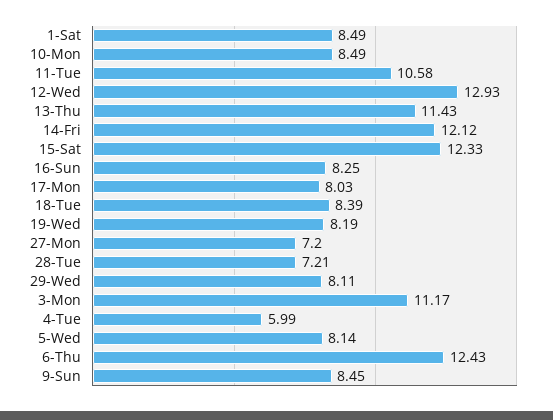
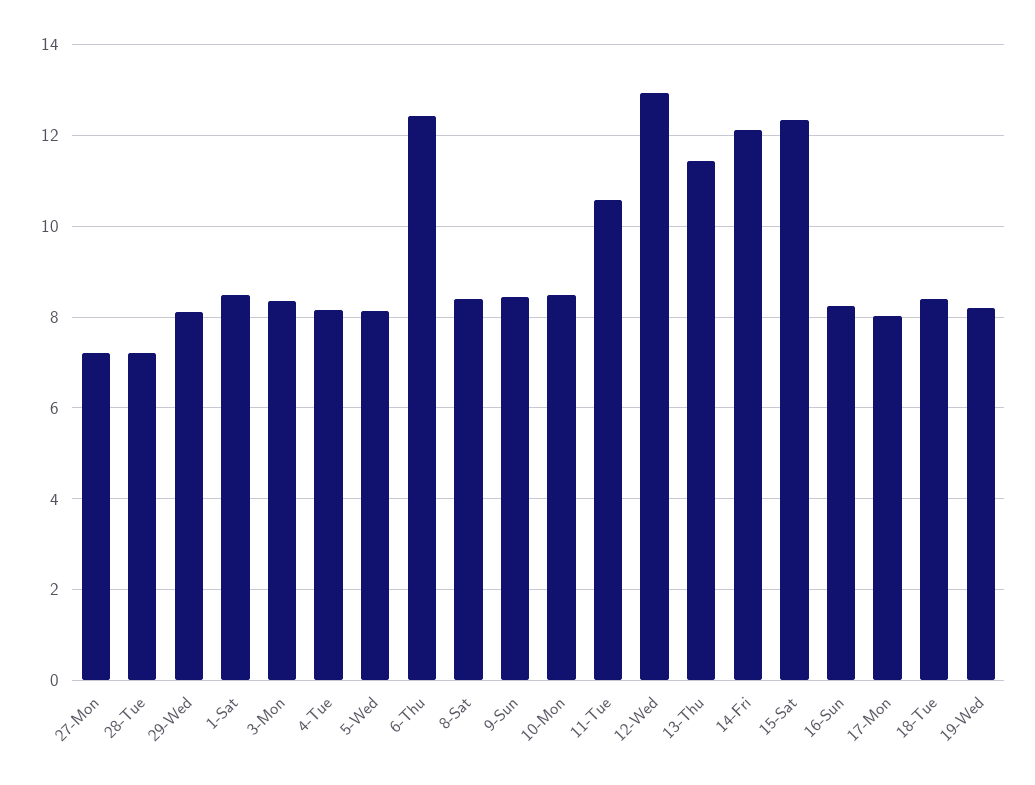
3-Mon: 11.17 -> 8.4
4-Tue: 5.99 -> 8.2
8-Sat: none -> 8.4

